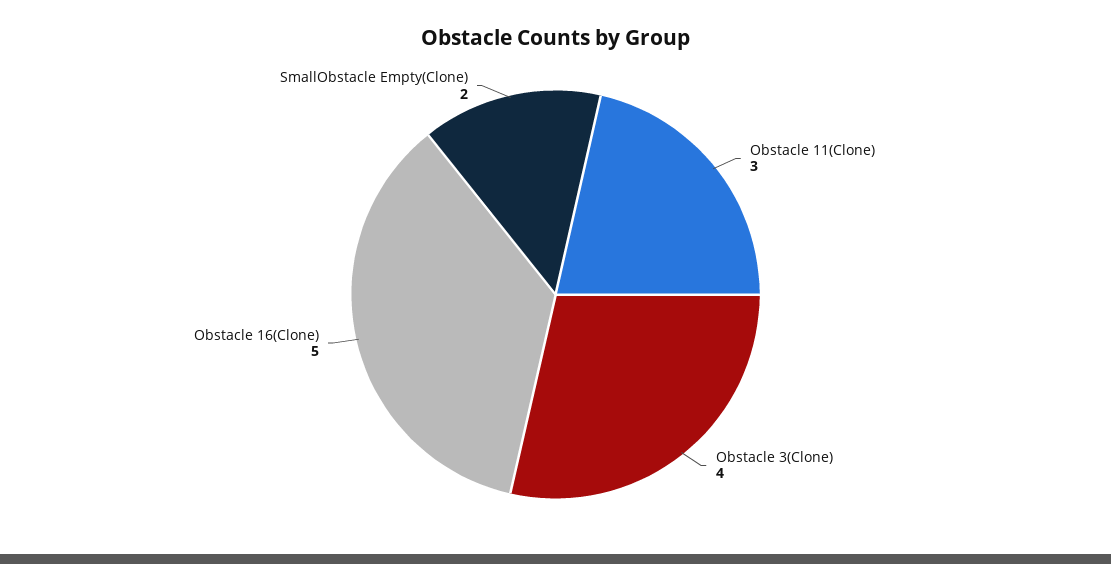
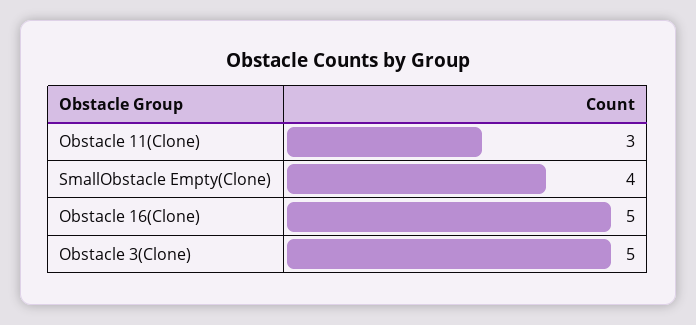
Obstacle 3(Clone): 4 -> 5
SmallObstacle Empty(Clone): 2 -> 4

